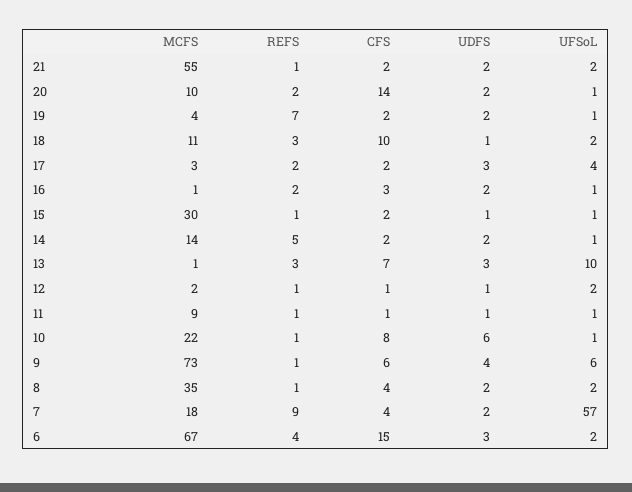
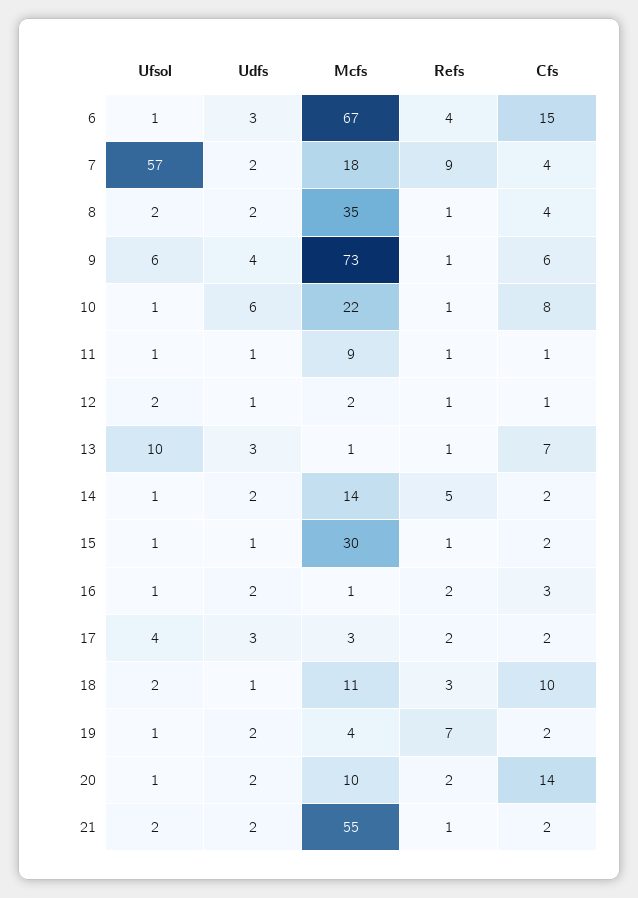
REFS, 13: 3 -> 1
UFSoL, 6: 2 -> 1

